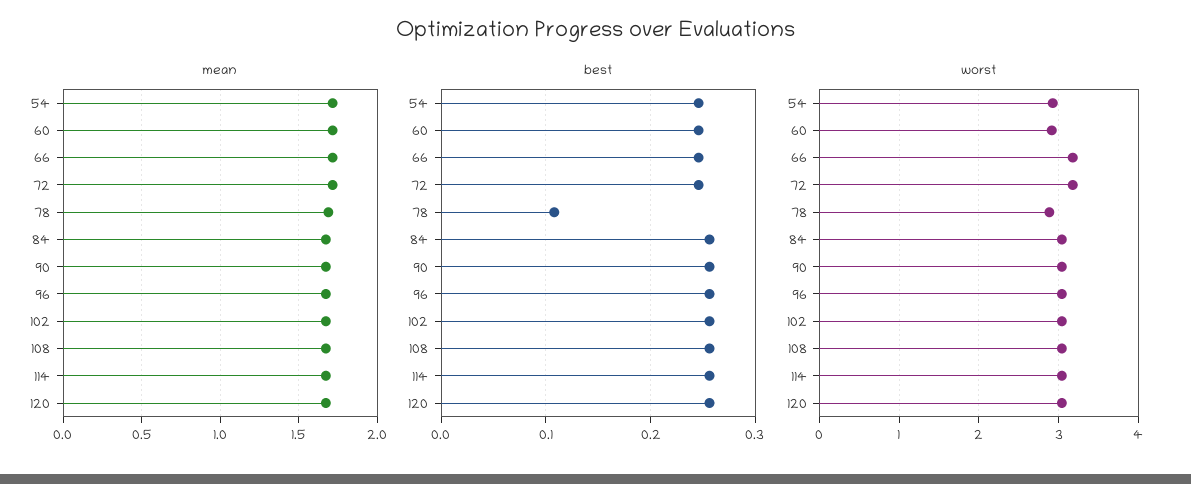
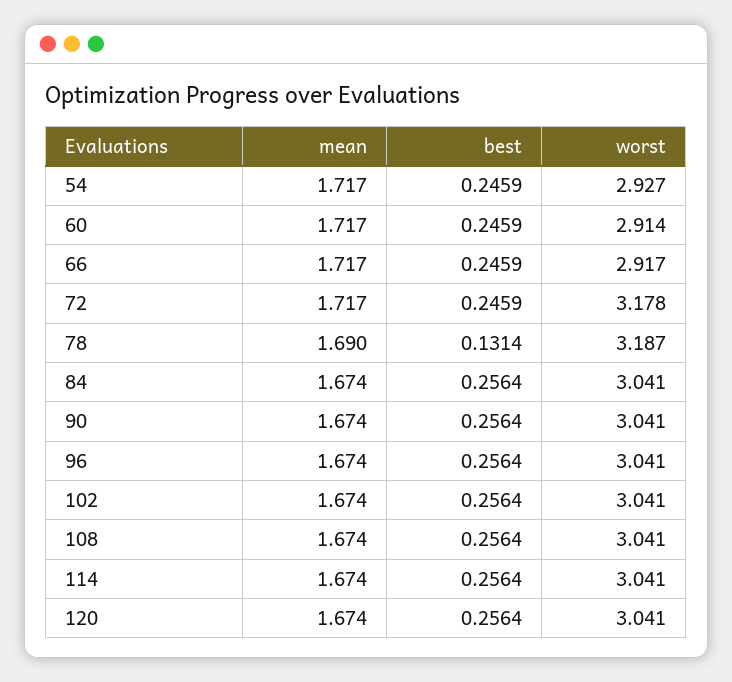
best, 78: 0.11 -> 0.1314
worst, 66: 3.2 -> 2.917
worst, 78: 2.9 -> 3.187

